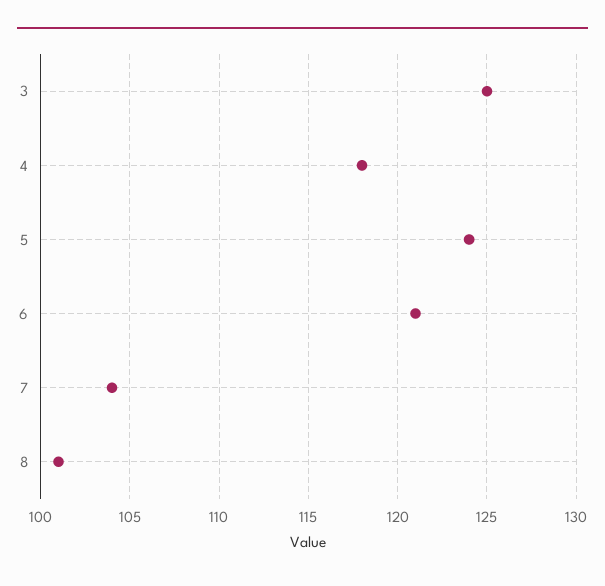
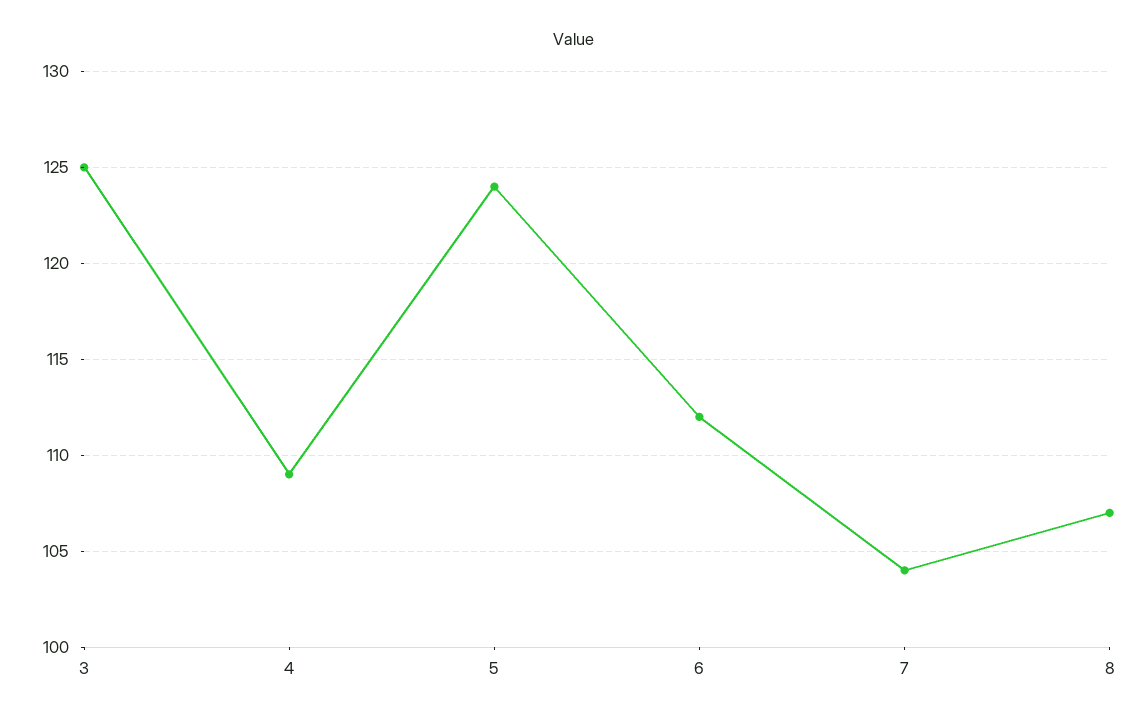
4: 118 -> 109
6: 121 -> 112
8: 101 -> 107

